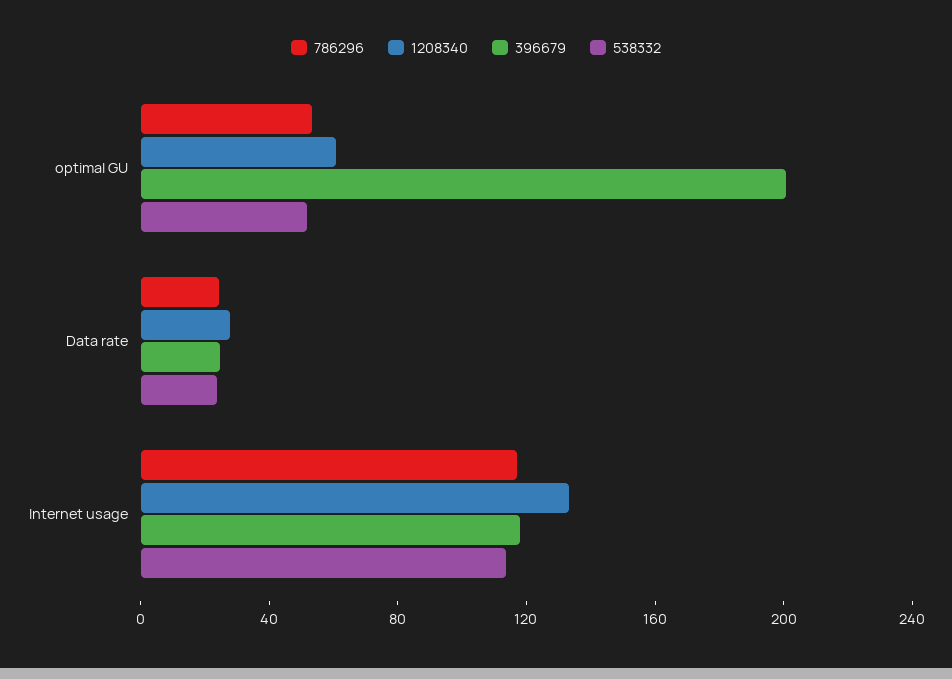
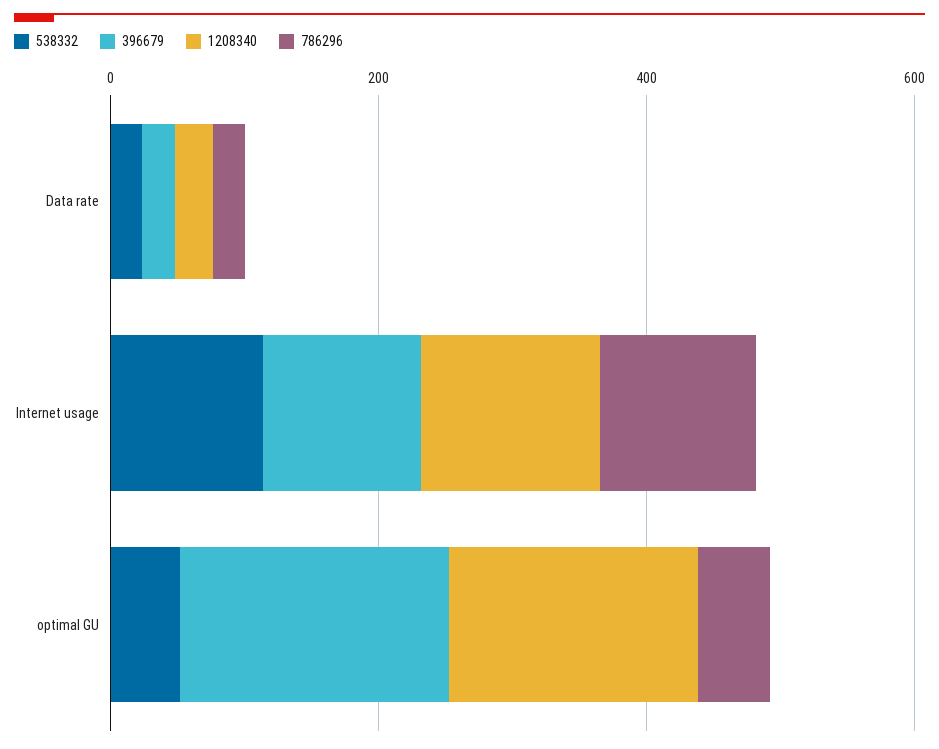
1208340, optimal GU: 60 -> 200

